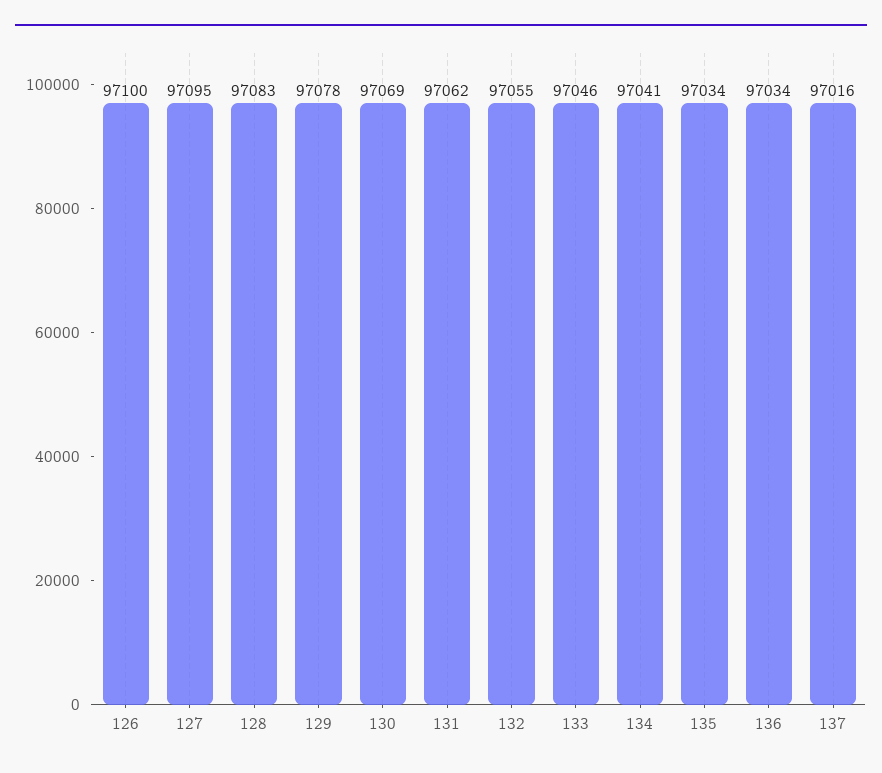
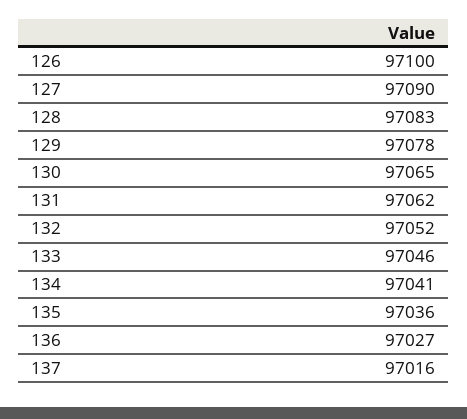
127: 97095 -> 97090
130: 97069 -> 97065
132: 97055 -> 97052
135: 97034 -> 97036
136: 97034 -> 97027

